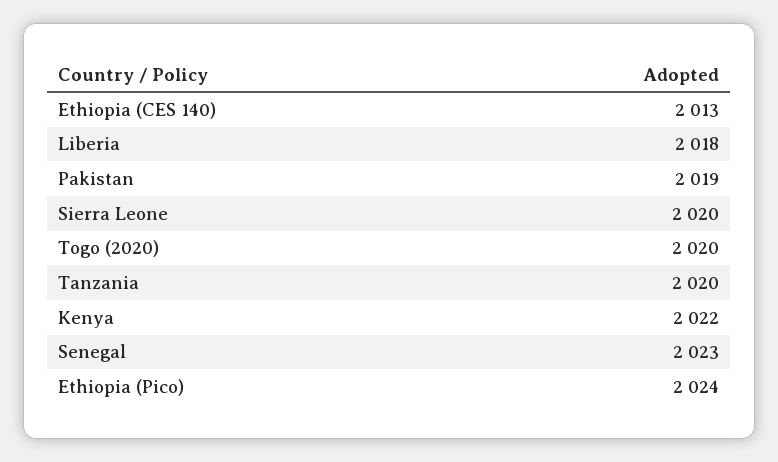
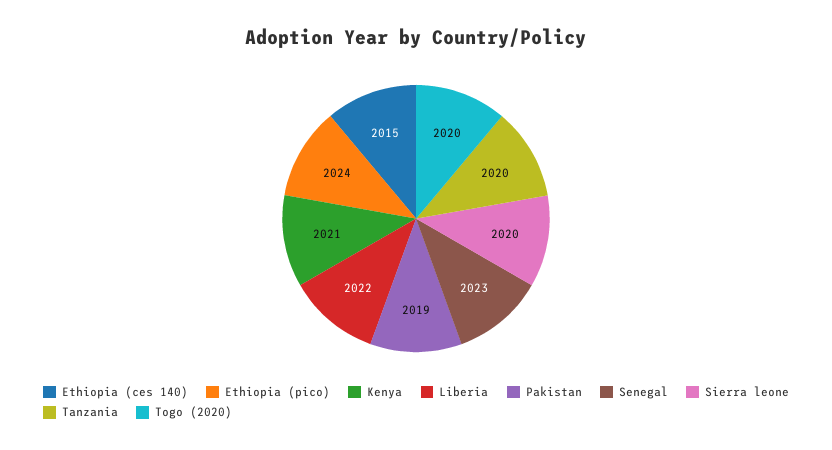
Ethiopia (CES 140): 2013 -> 2015
Liberia: 2018 -> 2022
Kenya: 2022 -> 2021

